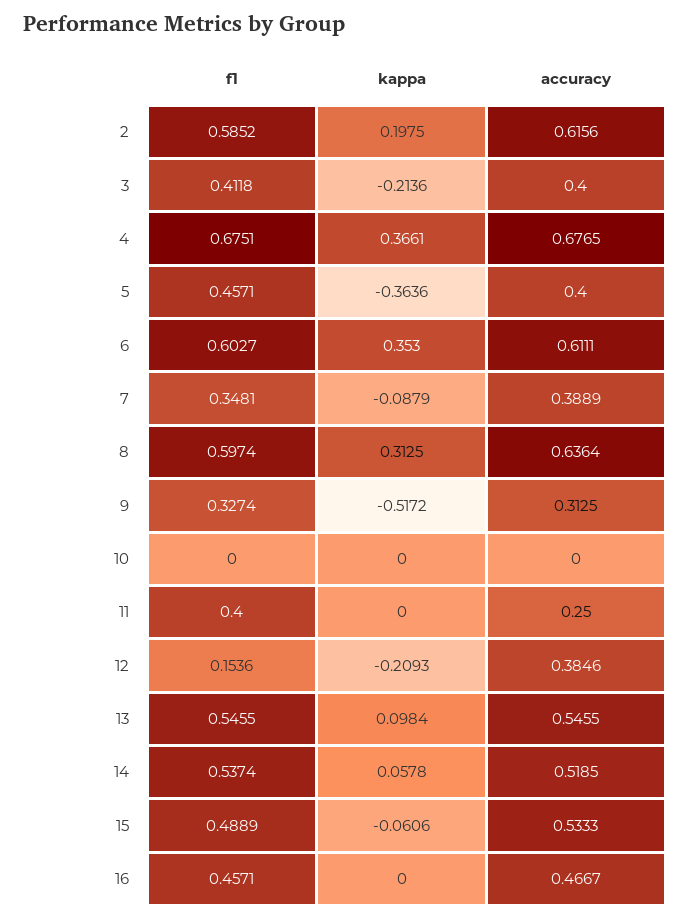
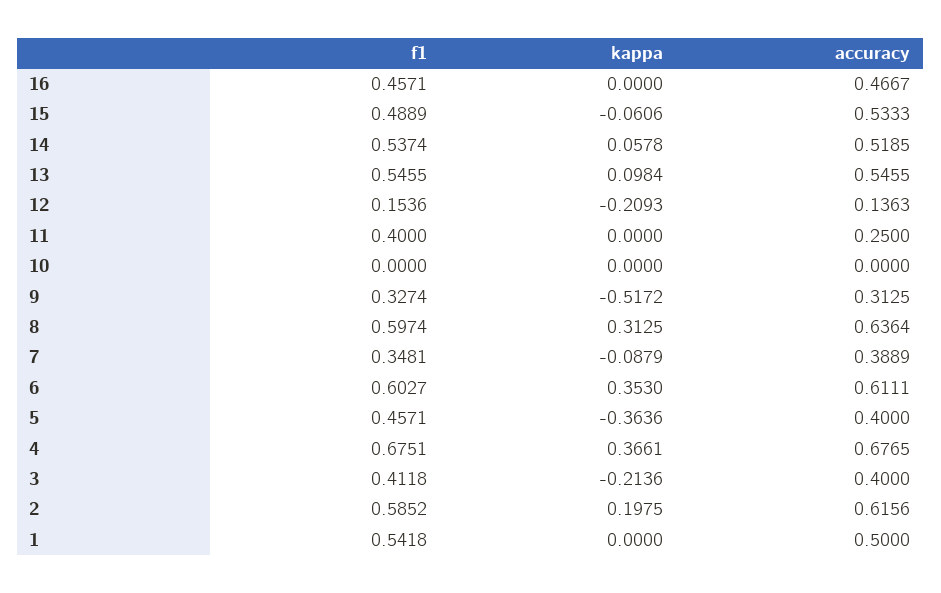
accuracy, 12: 0.3846 -> 0.1363
f1, 1: none -> 0.5418
kappa, 1: none -> 0
accuracy, 1: none -> 0.5

